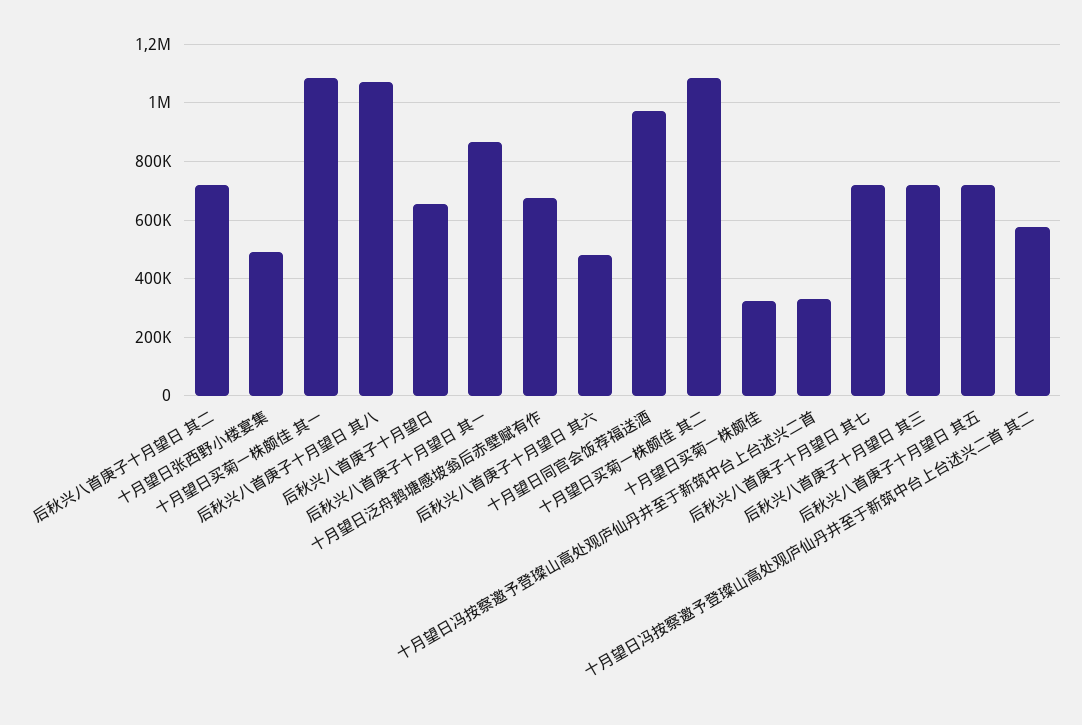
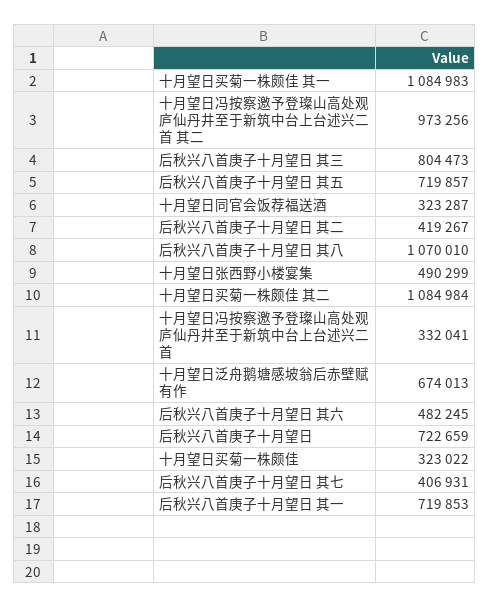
后秋兴八首庚子十月望日 其二: 725000 -> 419267
后秋兴八首庚子十月望日: 650000 -> 722659
后秋兴八首庚子十月望日 其一: 875000 -> 719853
十月望日同官会饭荐福送酒: 975000 -> 323287
后秋兴八首庚子十月望日 其七: 725000 -> 406931
后秋兴八首庚子十月望日 其三: 725000 -> 804473
十月望日冯按察邀予登璨山高处观庐仙丹井至于新筑中台上台述兴二首 其二: 575000 -> 973256

